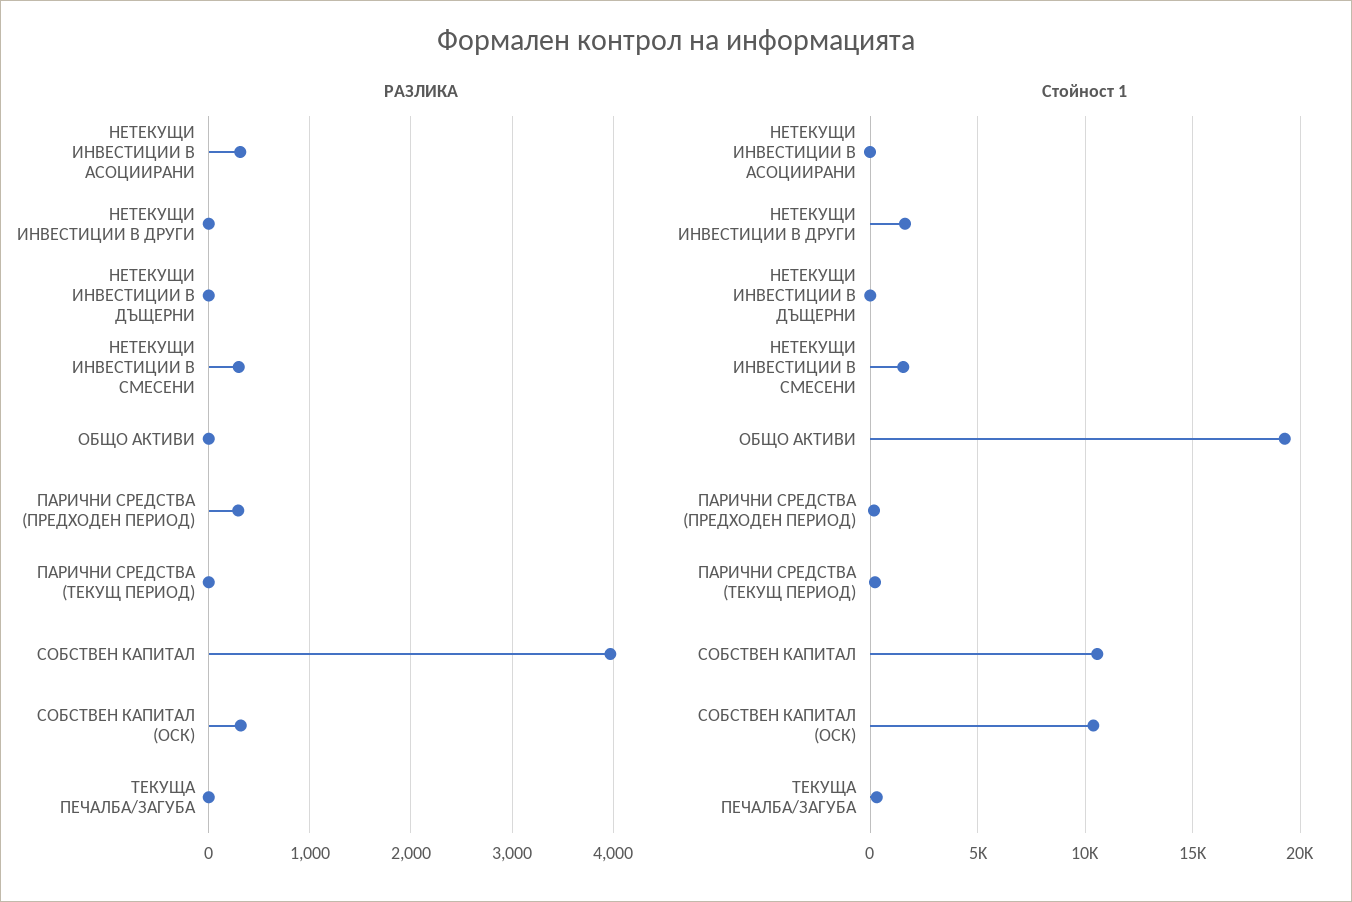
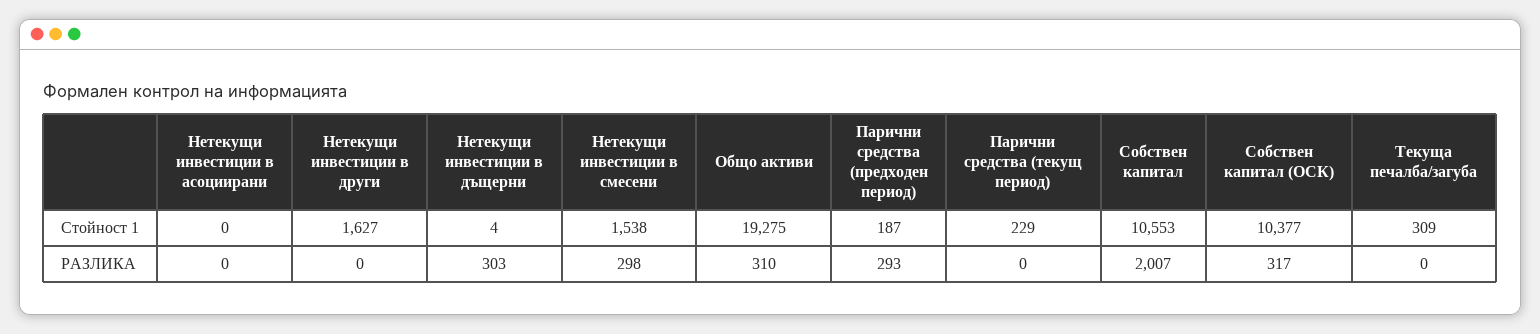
РАЗЛИКА, НЕТЕКУЩИ ИНВЕСТИЦИИ В АСОЦИИРАНИ: 300 -> 0
РАЗЛИКА, НЕТЕКУЩИ ИНВЕСТИЦИИ В ДЪЩЕРНИ: 0 -> 303
РАЗЛИКА, ОБЩО АКТИВИ: 0 -> 310
РАЗЛИКА, СОБСТВЕН КАПИТАЛ: 4000 -> 2007

